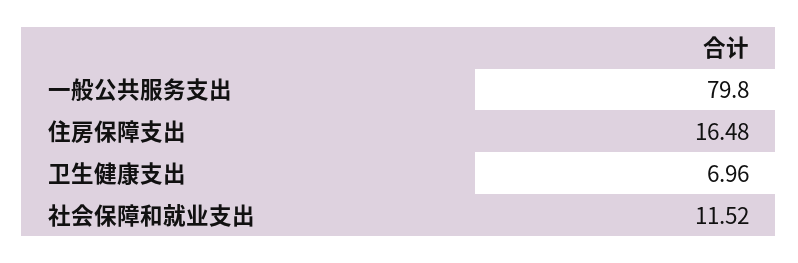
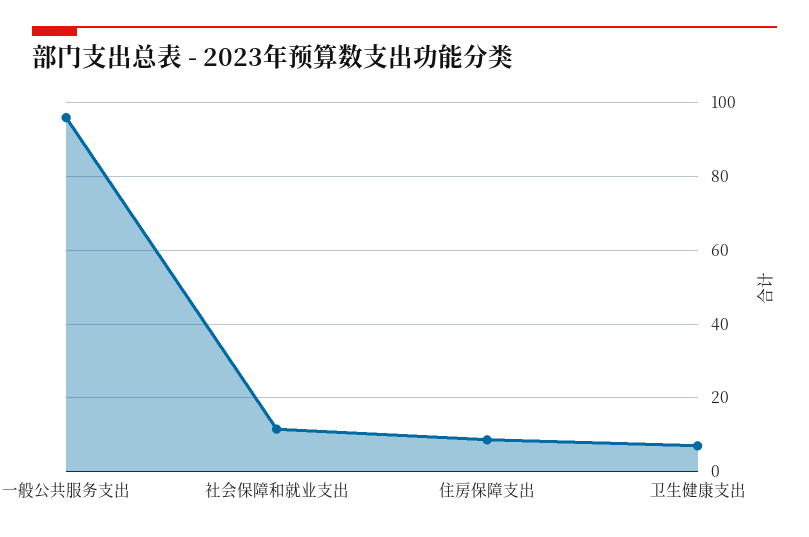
一般公共服务支出: 79.8 -> 96
住房保障支出: 16.48 -> 8

